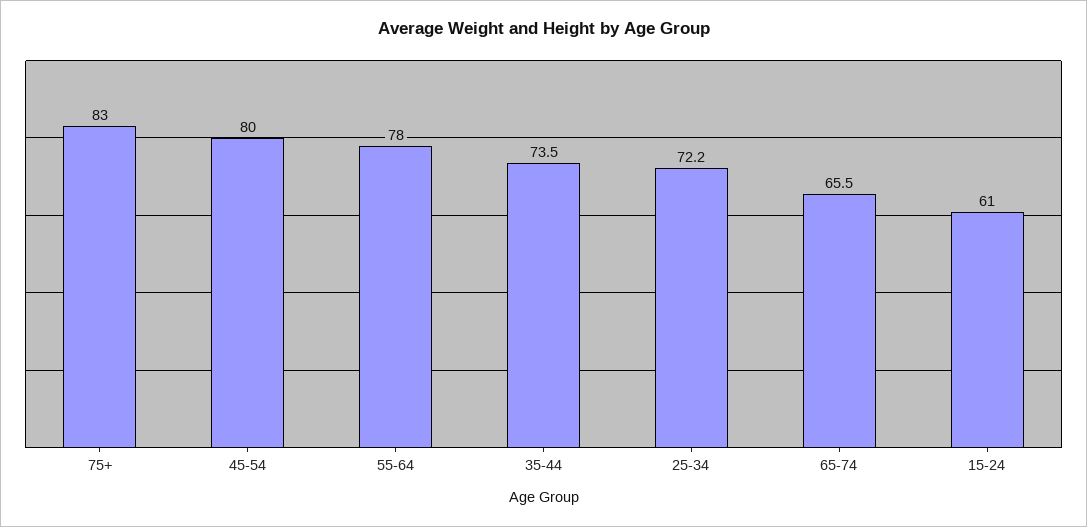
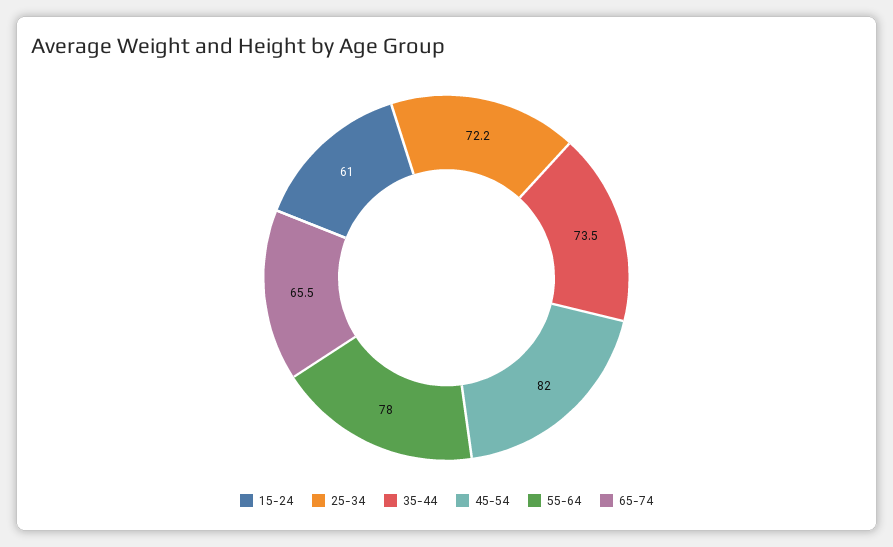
75+: 83 -> none
45-54: 80 -> 82

